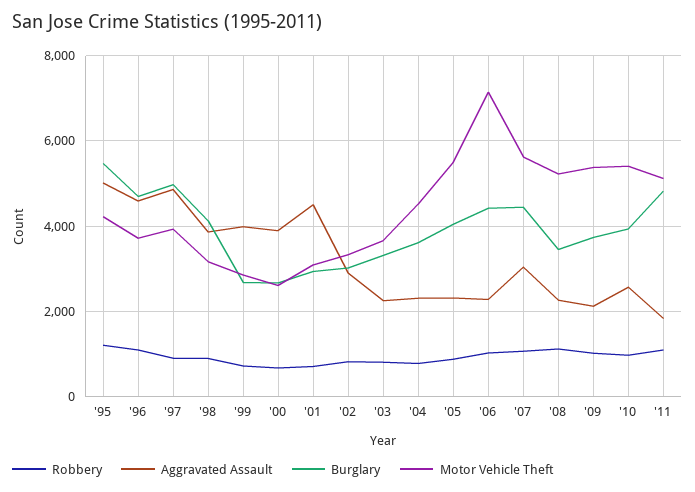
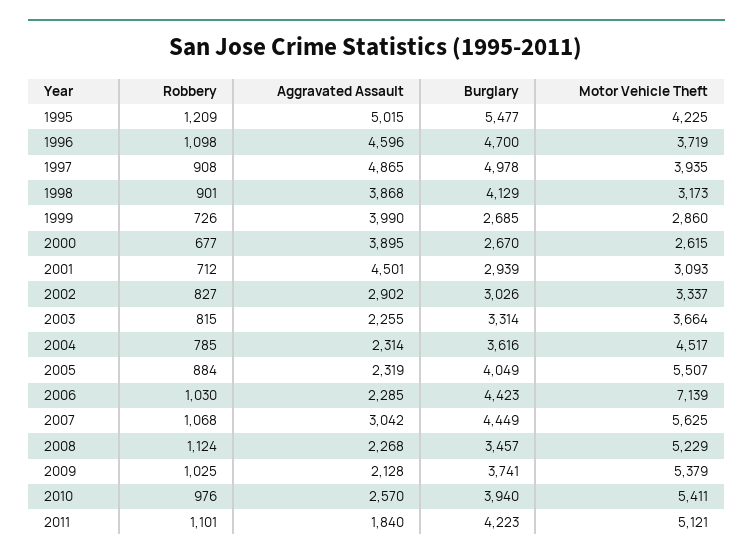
Burglary, '11: 4800 -> 4223

